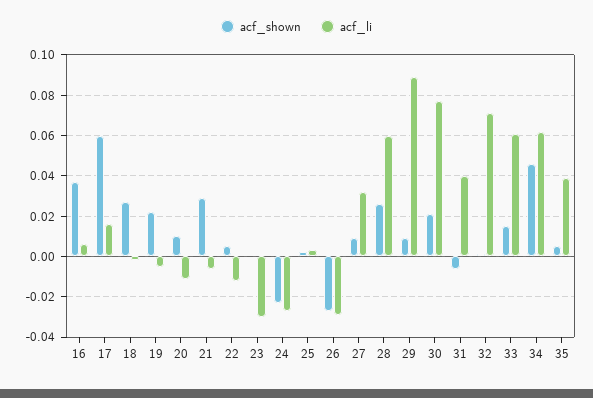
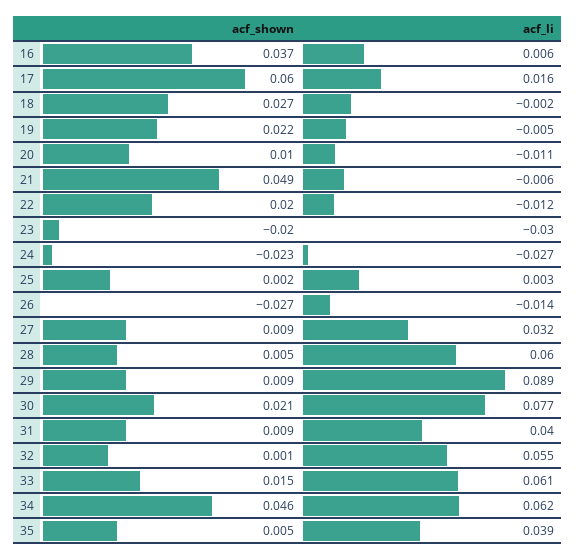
acf_shown, 21: 0.03 -> 0.049
acf_shown, 22: 0.005 -> 0.02
acf_shown, 23: 0 -> -0.02
acf_li, 26: -0.03 -> -0.014
acf_shown, 28: 0.025 -> 0.005
acf_shown, 31: -0.005 -> 0.009
acf_li, 32: 0.07 -> 0.055

